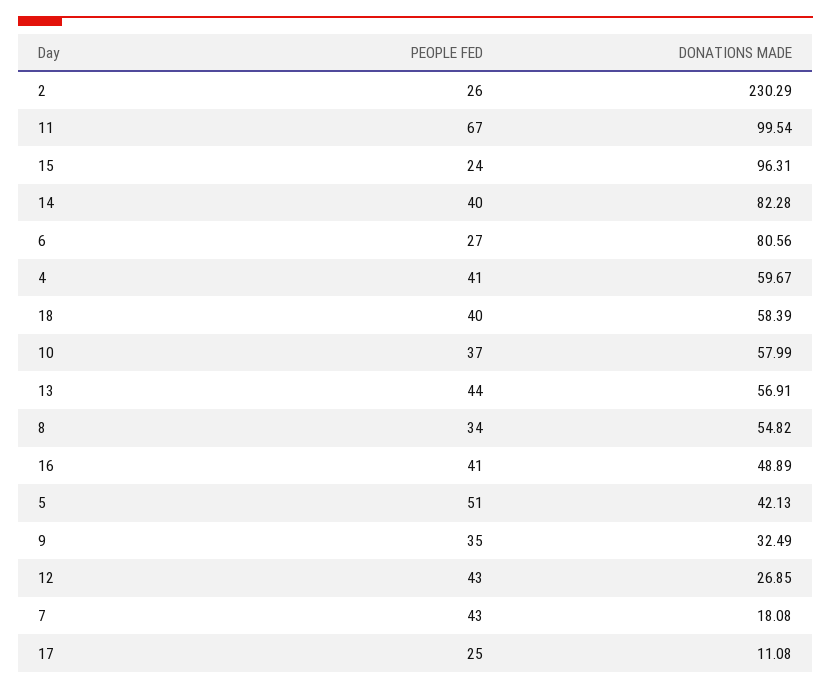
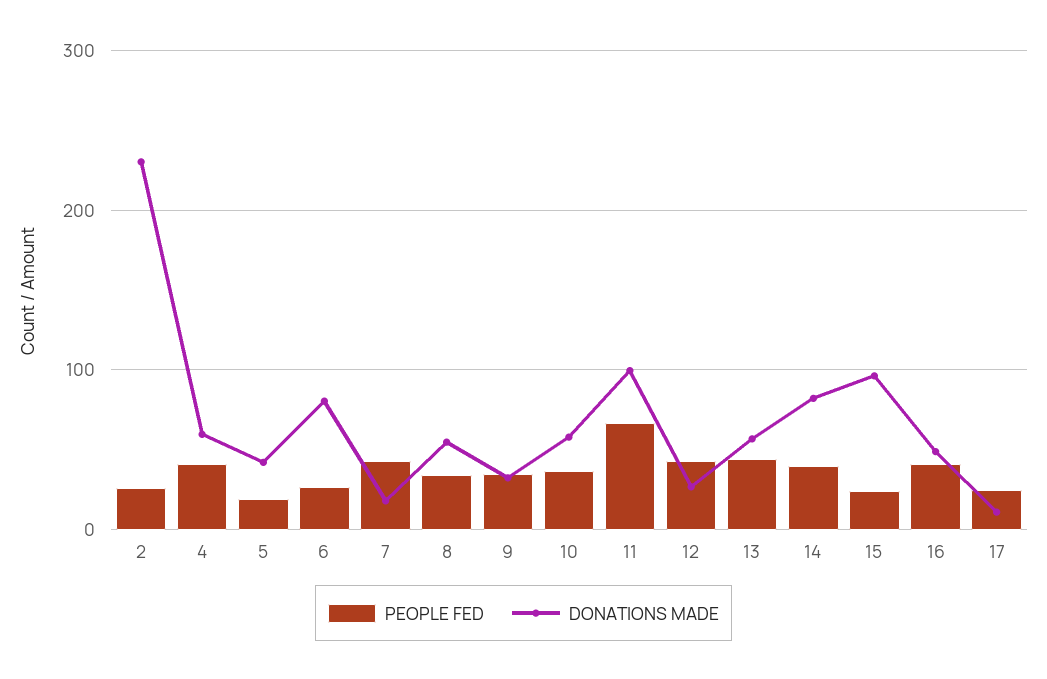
PEOPLE FED, 18: 40 -> none
DONATIONS MADE, 18: 58.39 -> none
PEOPLE FED, 5: 51 -> 20

